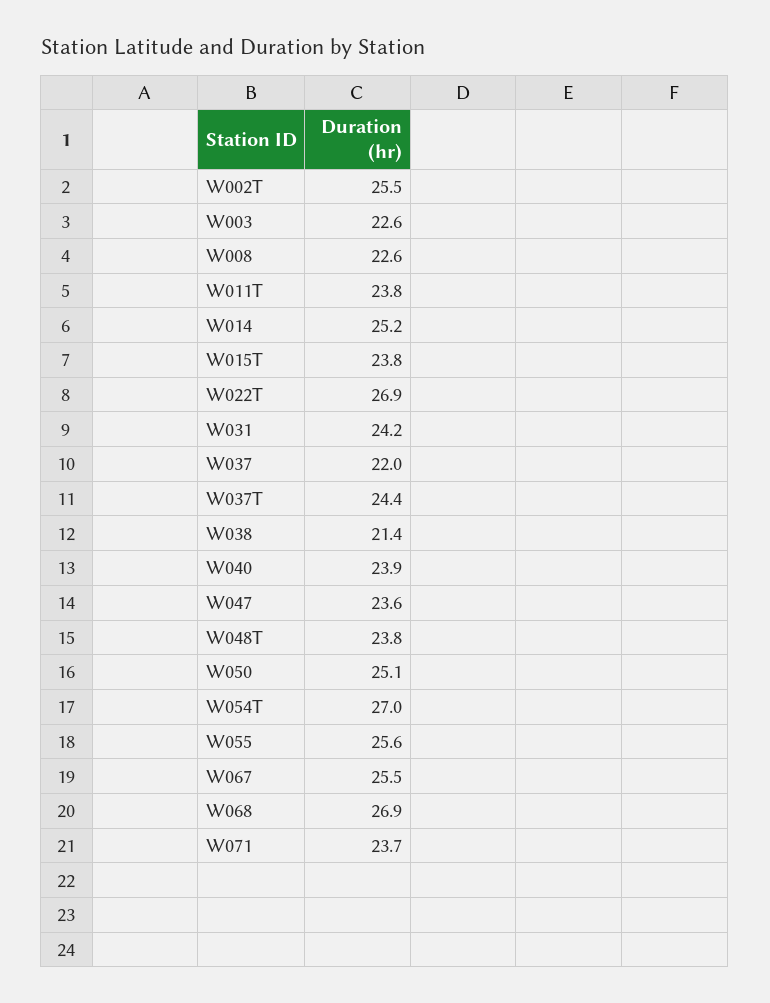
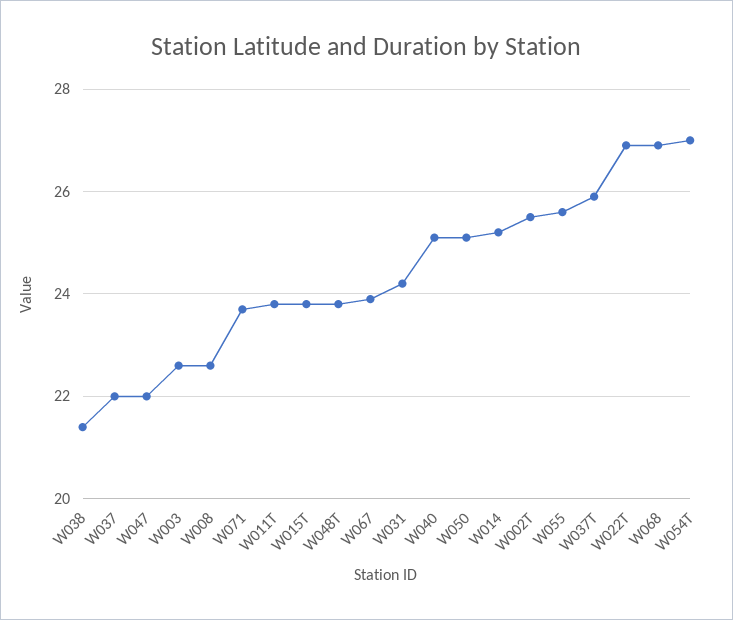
W037T: 24.4 -> 26
W040: 23.9 -> 25
W047: 23.6 -> 22
W067: 25.5 -> 24

